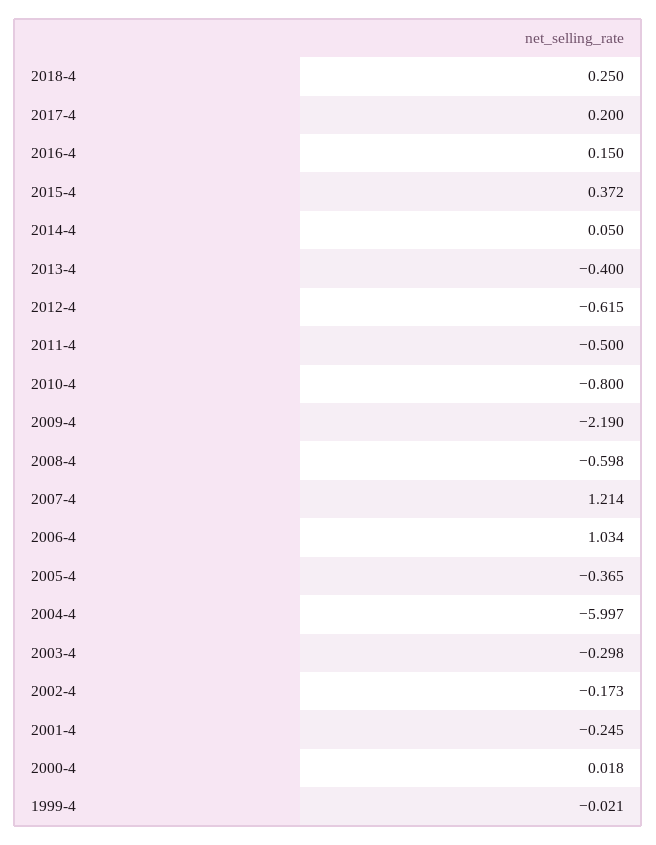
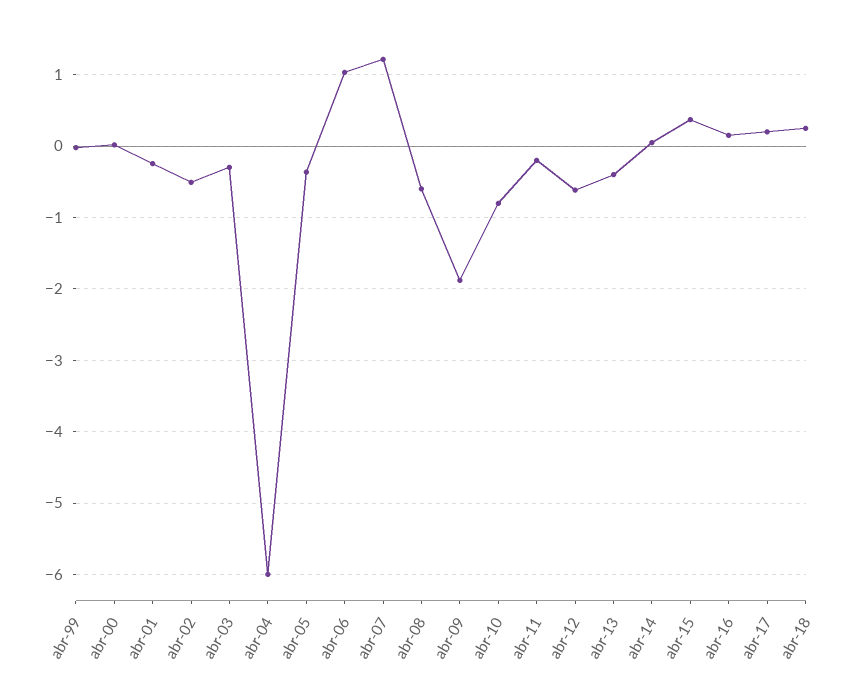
2011-4: -0.5 -> -0.2
2009-4: -2.19 -> -1.9
2002-4: -0.173 -> -0.5

